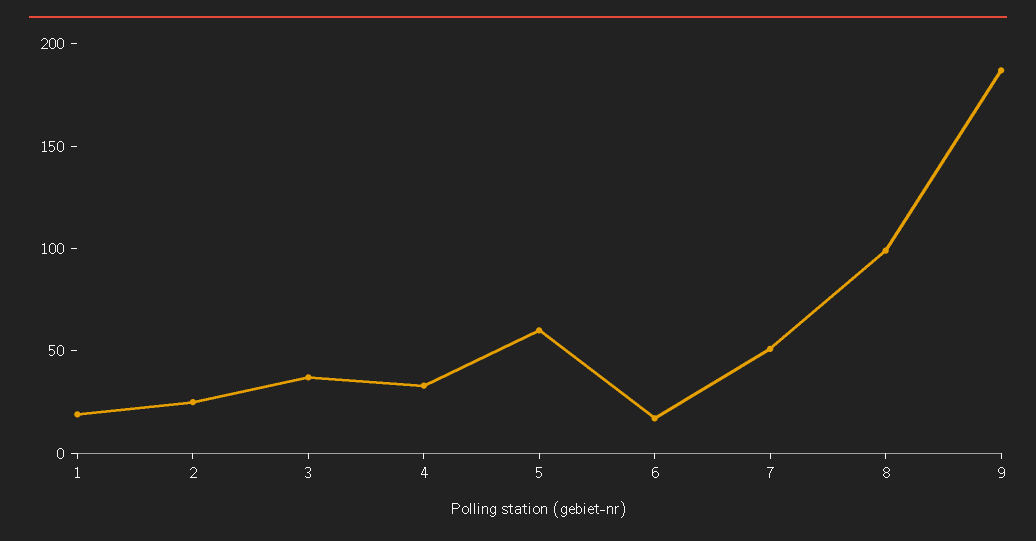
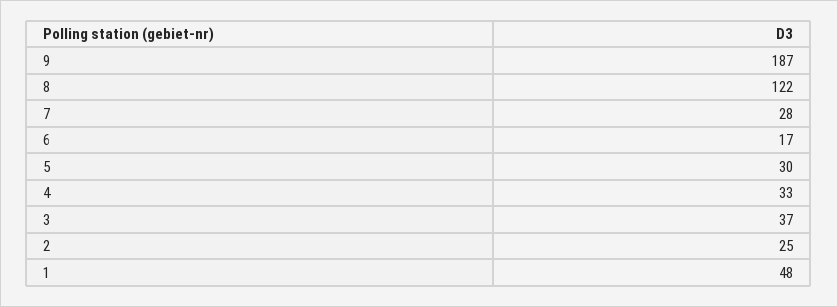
1: 20 -> 48
5: 60 -> 30
7: 50 -> 28
8: 100 -> 122

